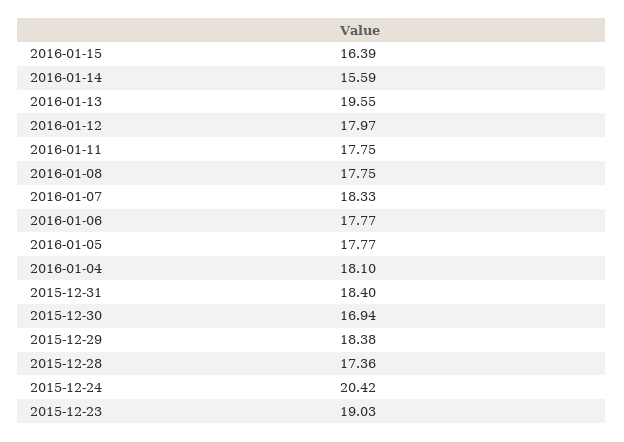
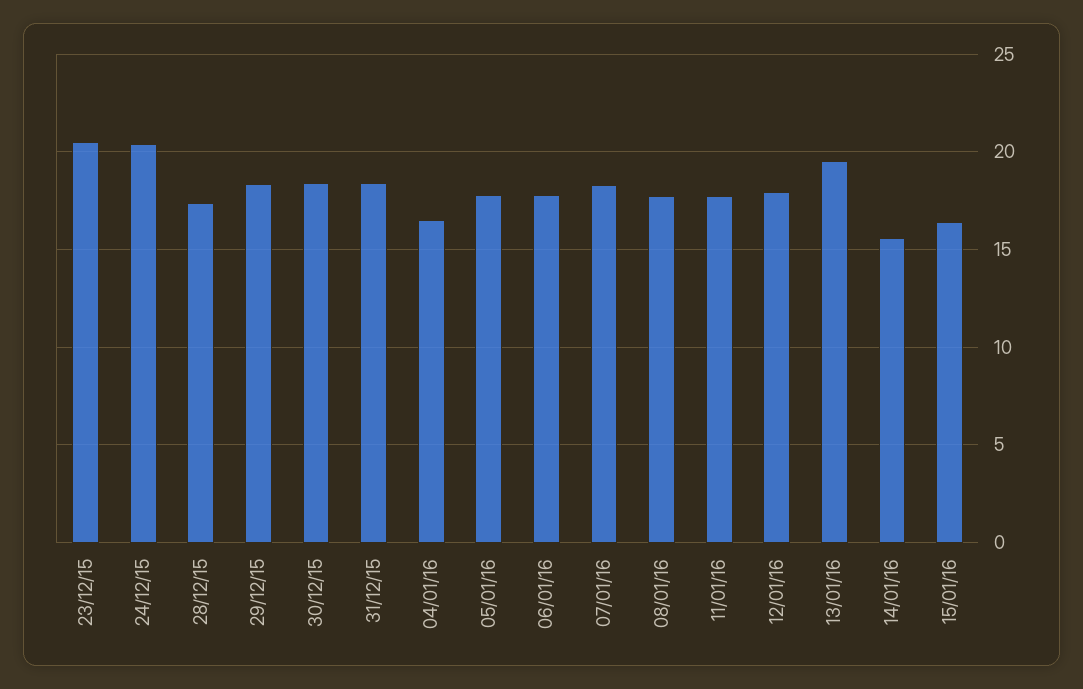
2016-01-04: 18.1 -> 16.5
2015-12-30: 16.94 -> 18.5
2015-12-23: 19.03 -> 20.5

